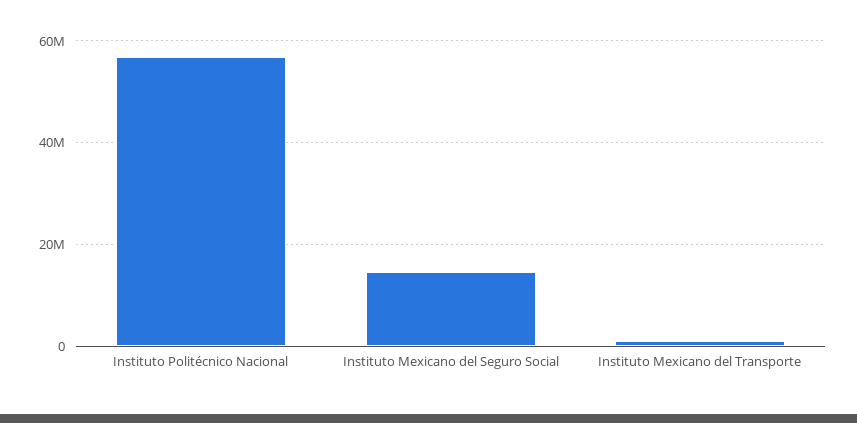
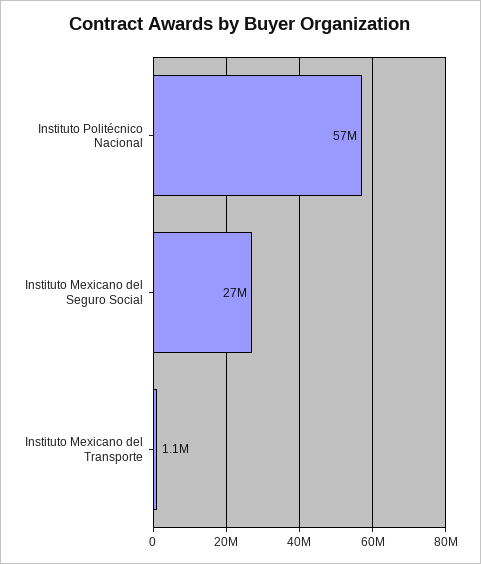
Instituto Mexicano del Seguro Social: 14000000 -> 27000000

